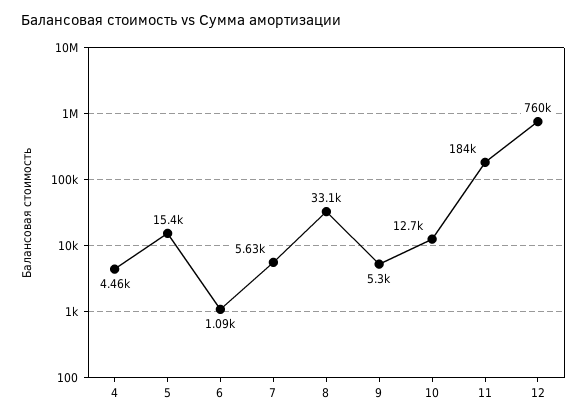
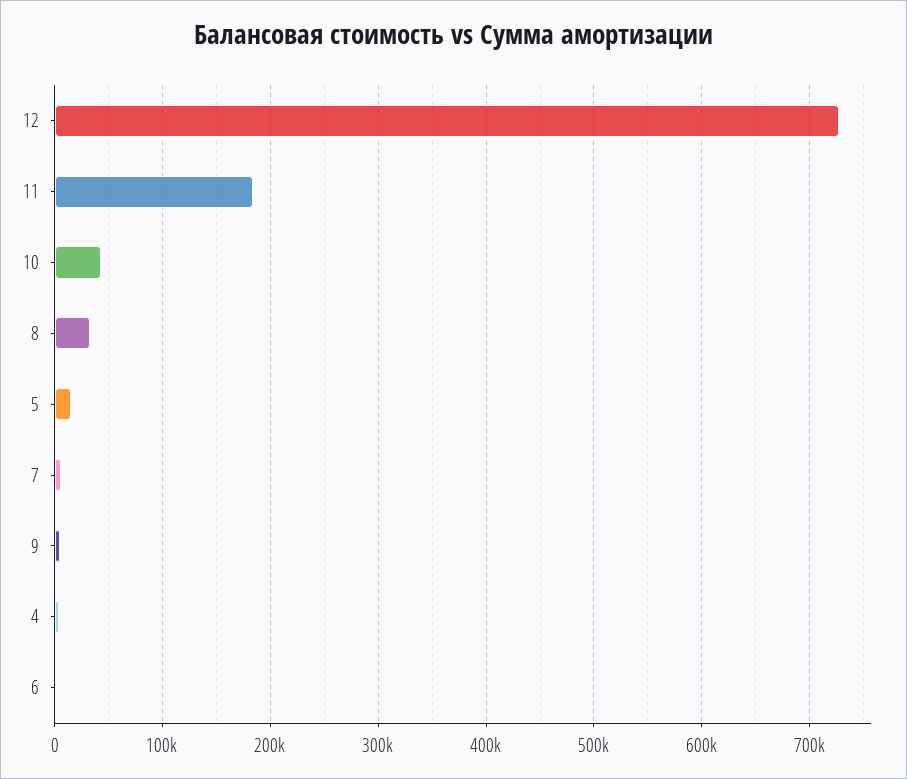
10: 12700 -> 40000
12: 760000 -> 730000

